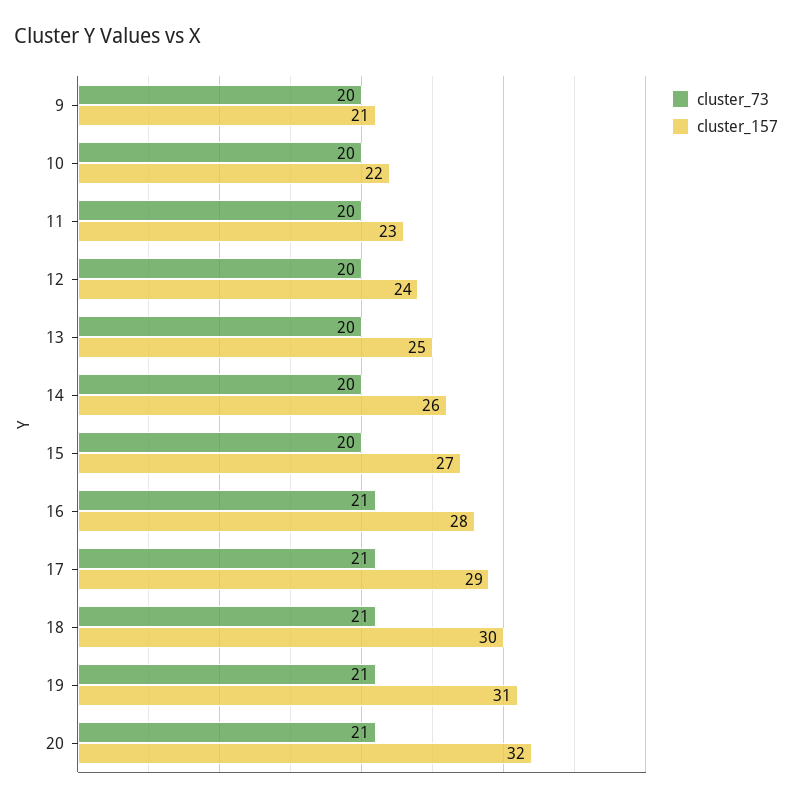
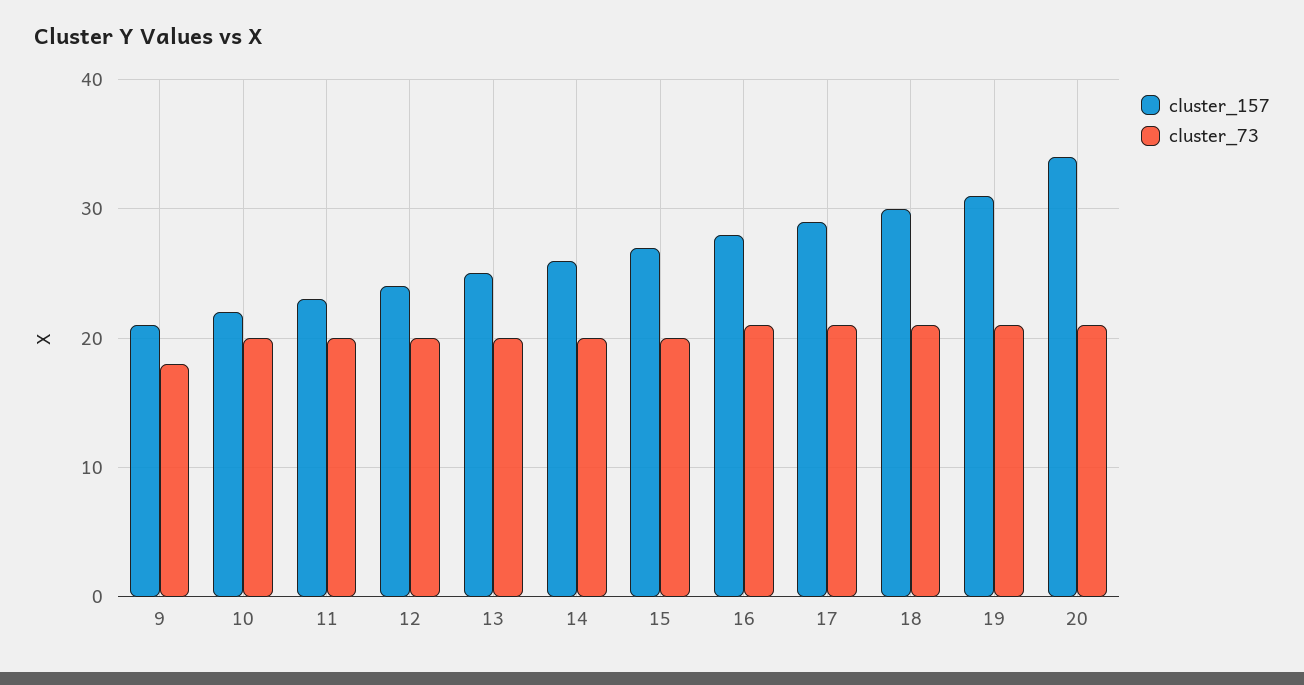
cluster_73, 9: 20 -> 18
cluster_157, 20: 32 -> 34

